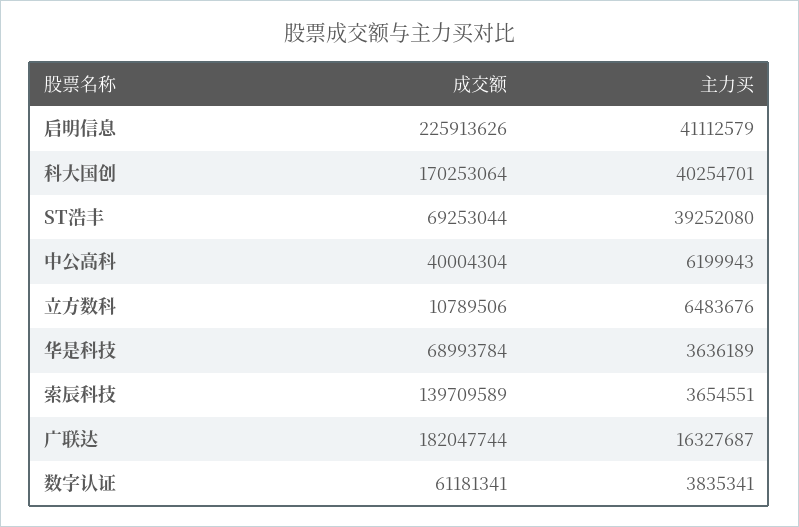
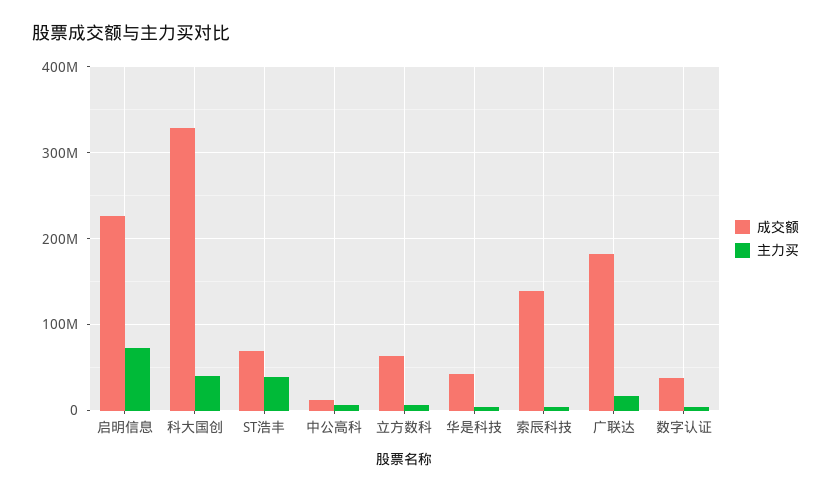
主力买, 启明信息: 41112579 -> 70000000
成交额, 科大国创: 170253064 -> 330000000
成交额, 中公高科: 40004304 -> 10000000
成交额, 立方数科: 10789506 -> 60000000
成交额, 华是科技: 68993784 -> 40000000
成交额, 数字认证: 61181341 -> 40000000

